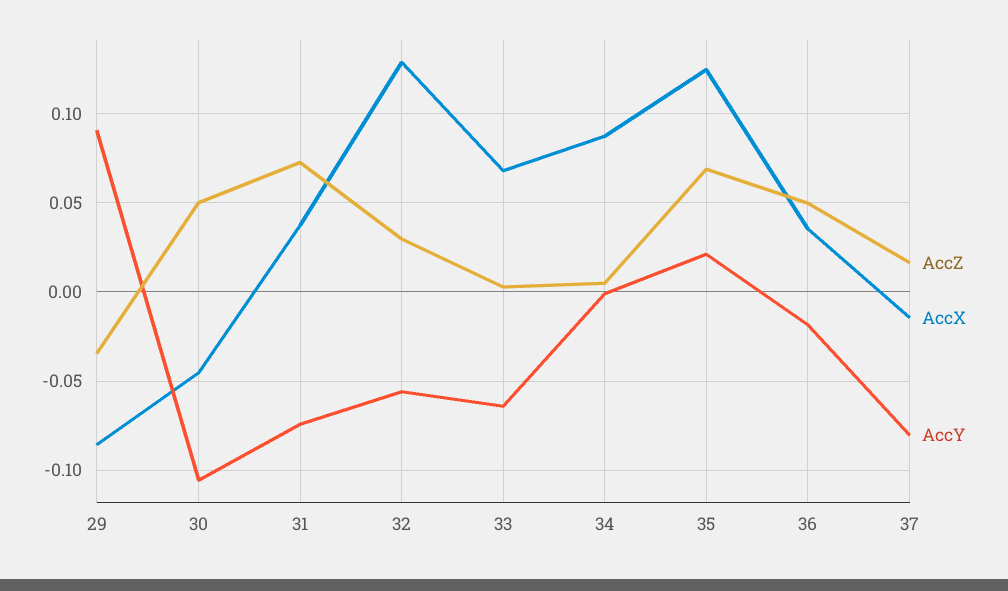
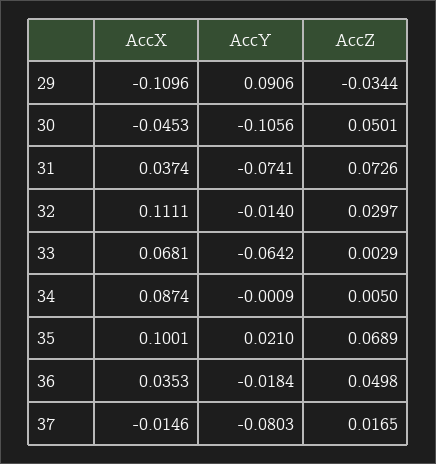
AccX, 29: -0.085 -> -0.1096
AccX, 32: 0.13 -> 0.1111
AccY, 32: -0.055 -> -0.014
AccX, 35: 0.125 -> 0.1001

